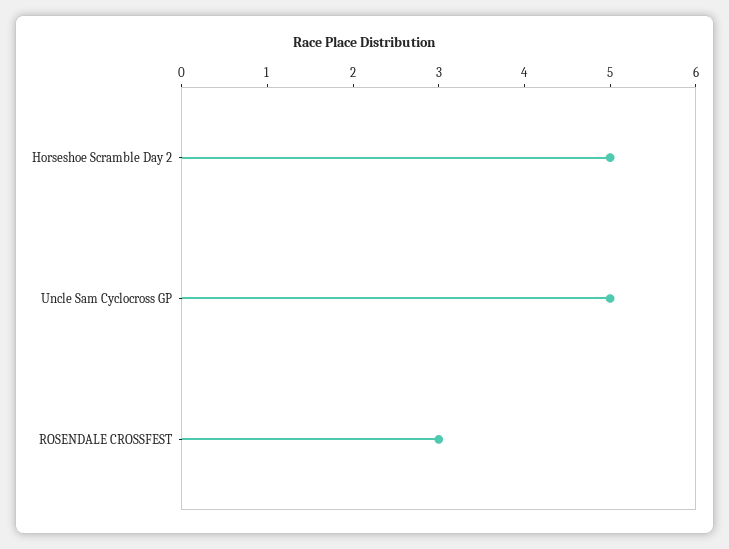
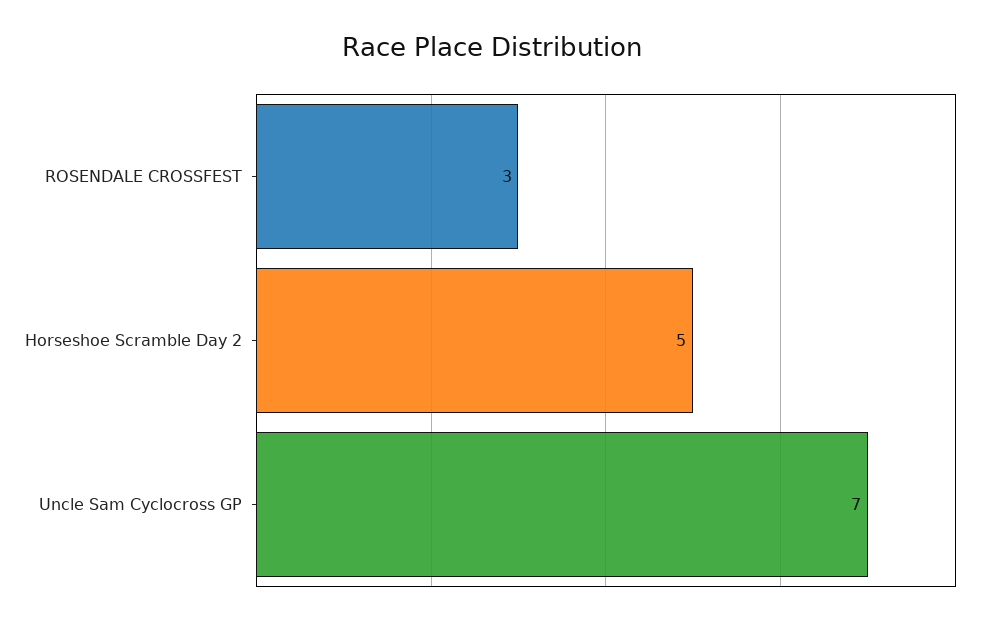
Uncle Sam Cyclocross GP: 5 -> 7

